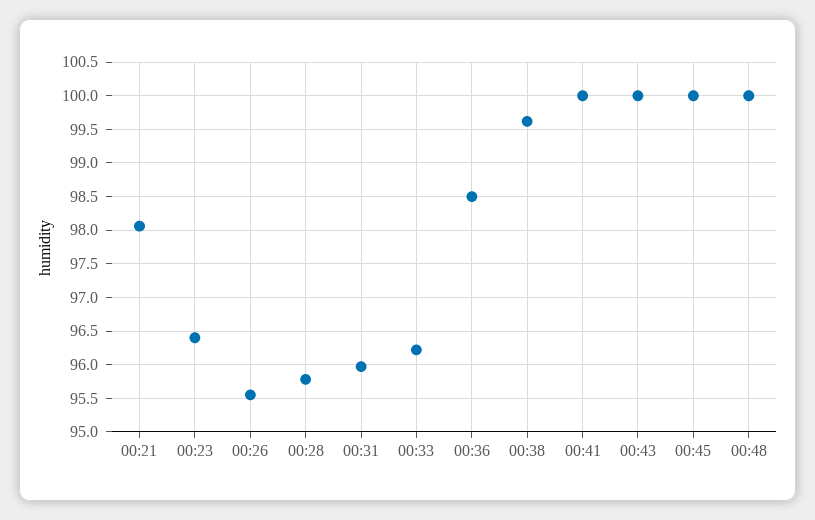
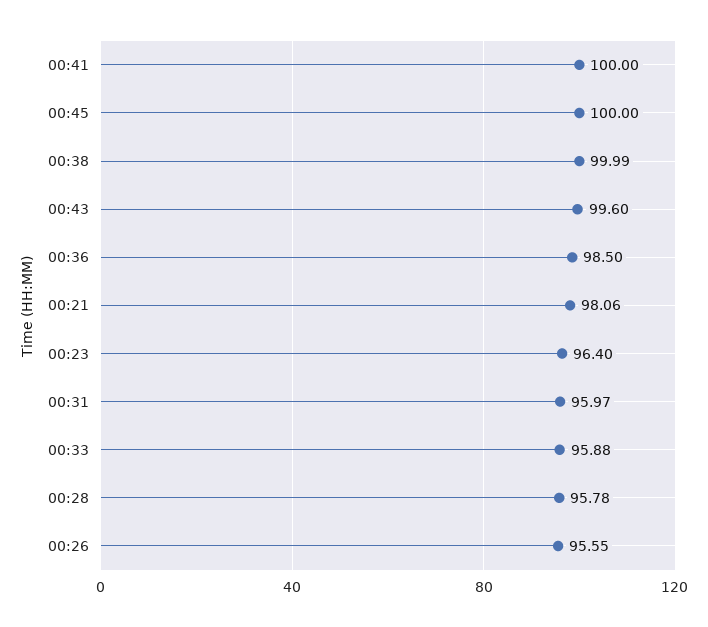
00:33: 96.2 -> 95.88
00:38: 99.6 -> 99.99
00:43: 100 -> 99.6
00:48: 100 -> none

